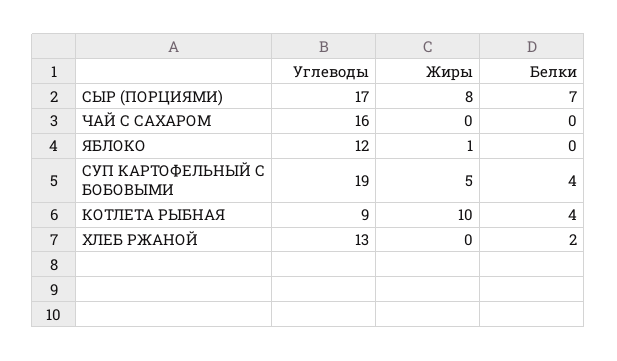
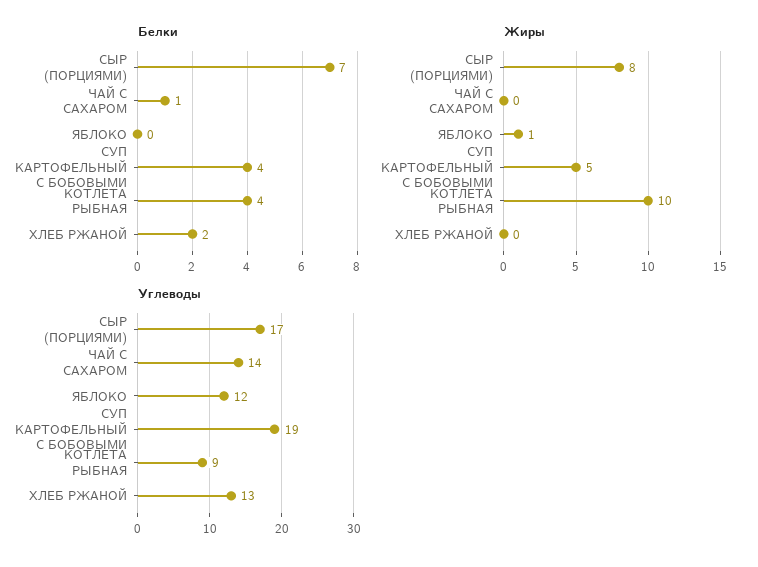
Углеводы, ЧАЙ С САХАРОМ: 16 -> 14
Белки, ЧАЙ С САХАРОМ: 0 -> 1

